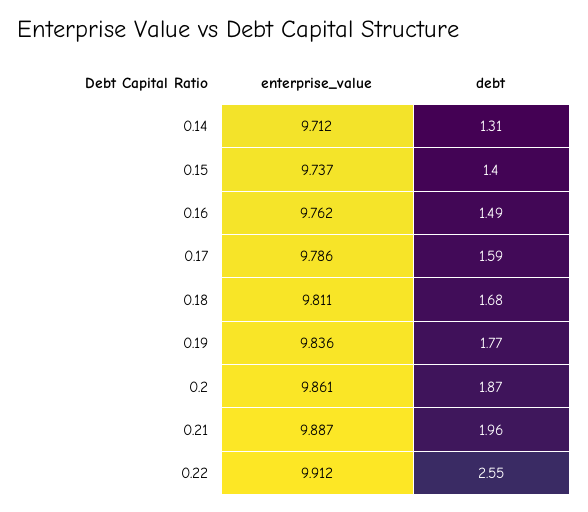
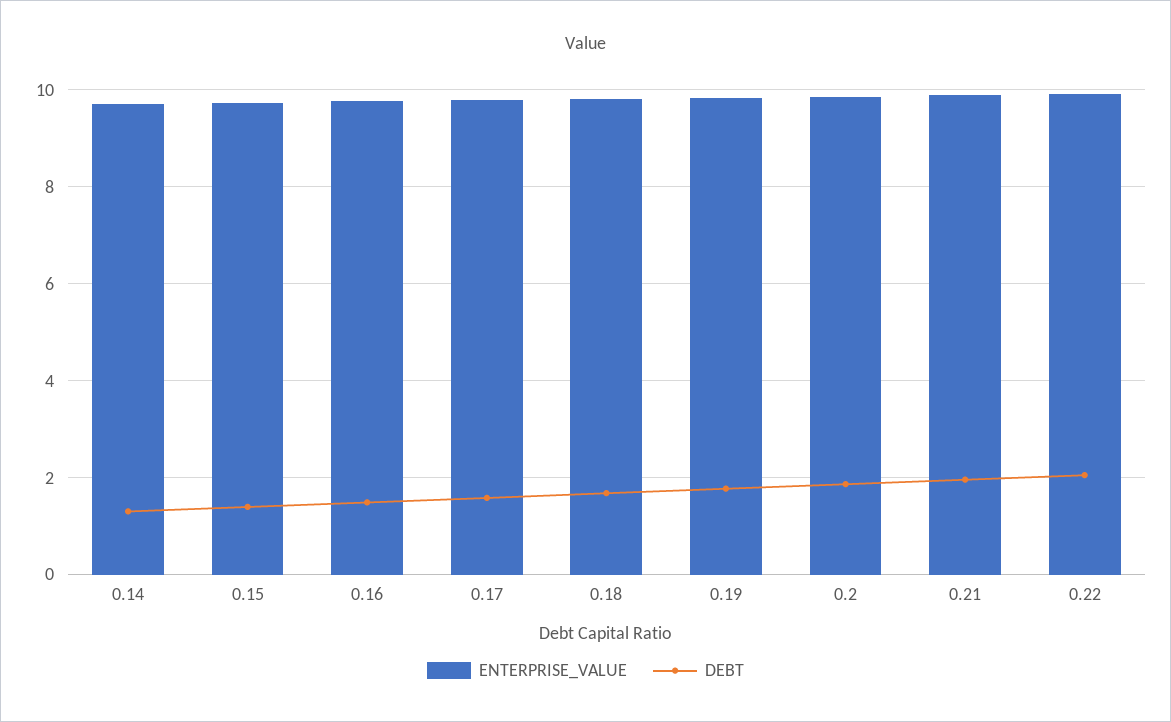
debt, 0.22: 2.55 -> 2

